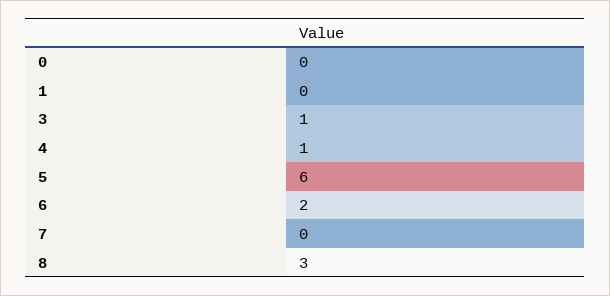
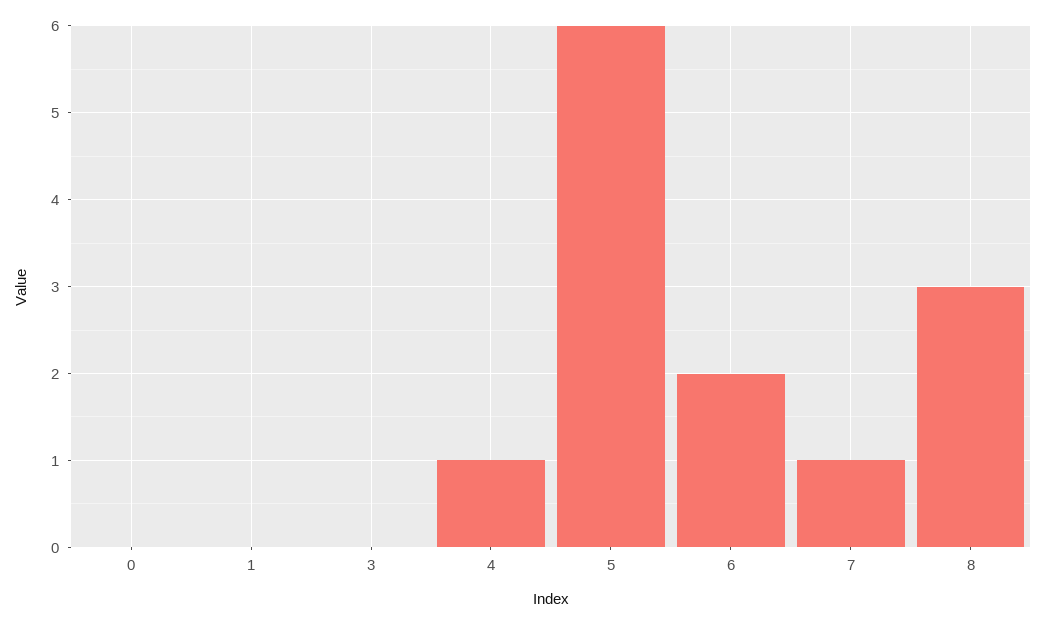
3: 1 -> 0
7: 0 -> 1

